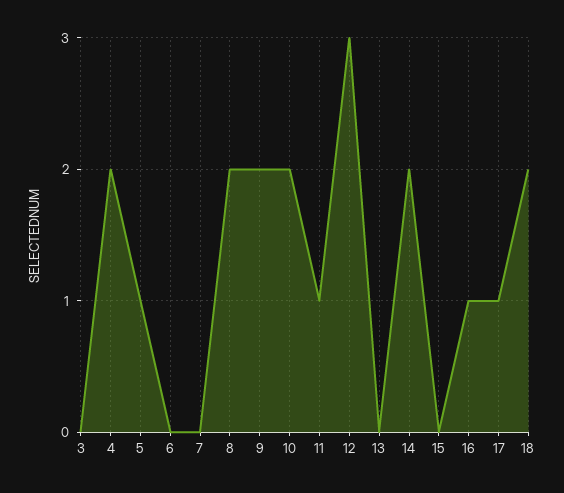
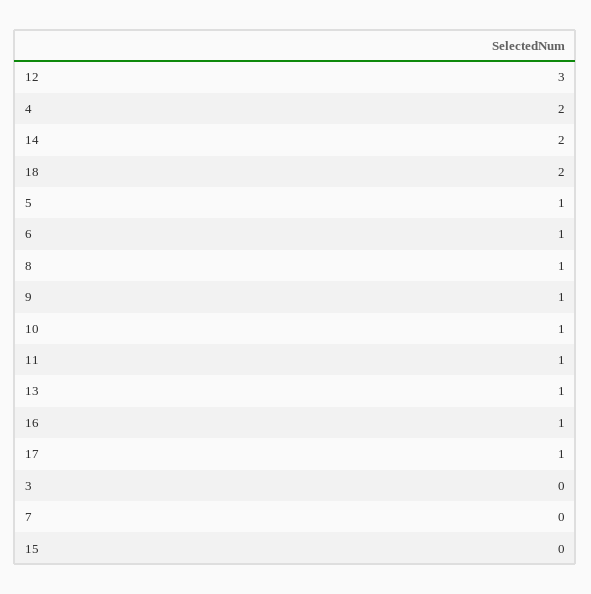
6: 0 -> 1
8: 2 -> 1
9: 2 -> 1
10: 2 -> 1
13: 0 -> 1

